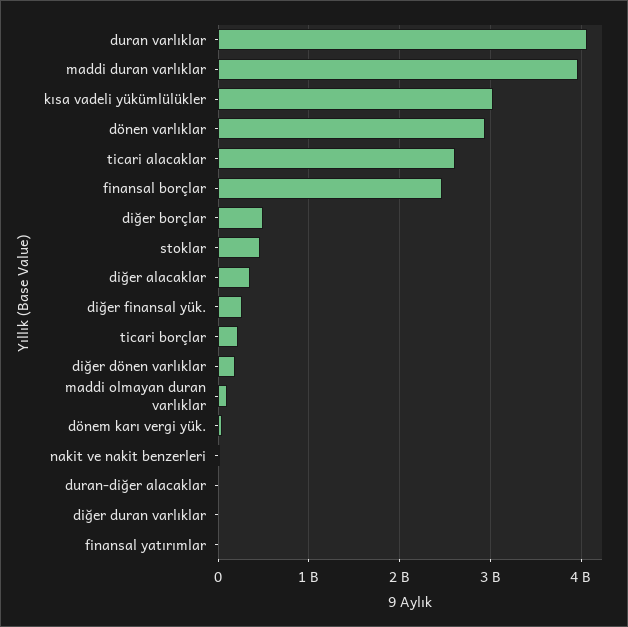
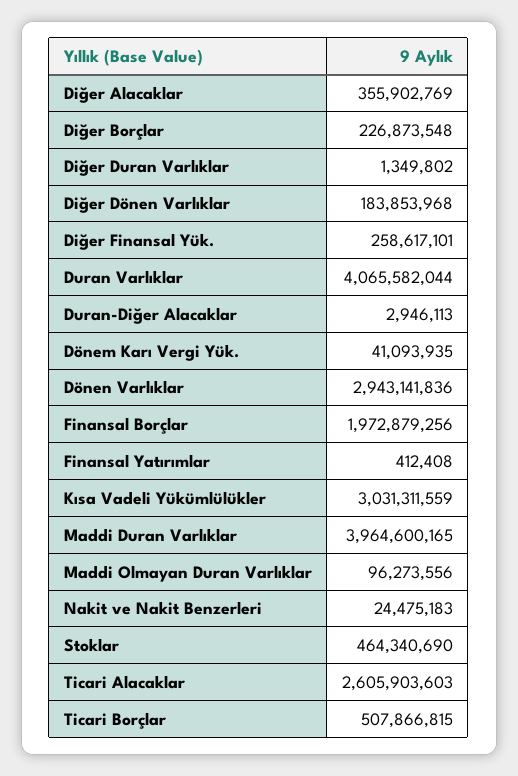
finansal borçlar: 2500000000 -> 1972879256
diğer borçlar: 500000000 -> 226873548
ticari borçlar: 200000000 -> 507866815

